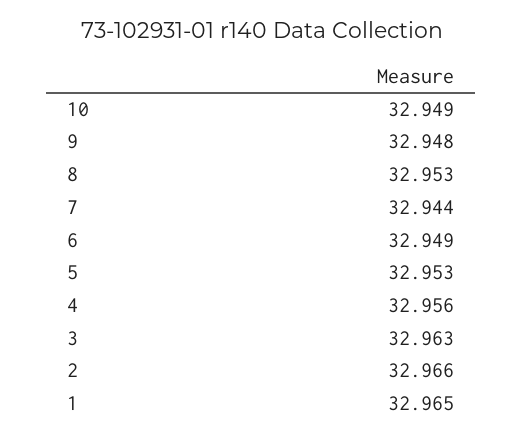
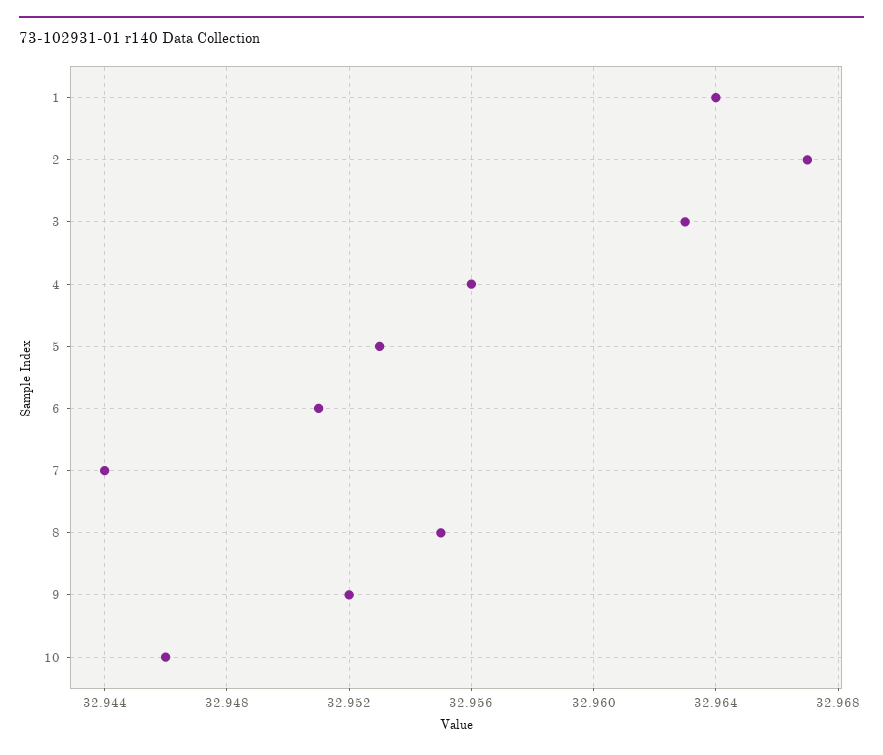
10: 32.949 -> 32.946
9: 32.948 -> 32.952
8: 32.953 -> 32.955
6: 32.949 -> 32.951
2: 32.966 -> 32.967
1: 32.965 -> 32.964

